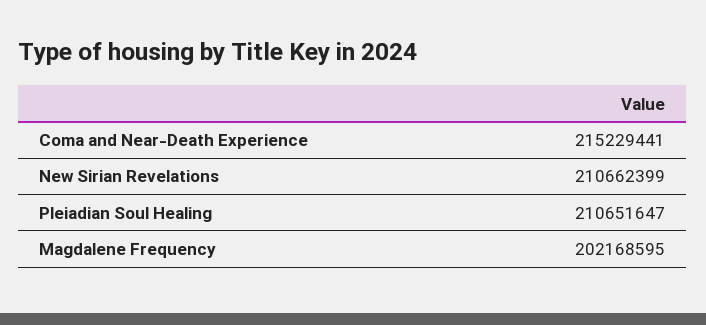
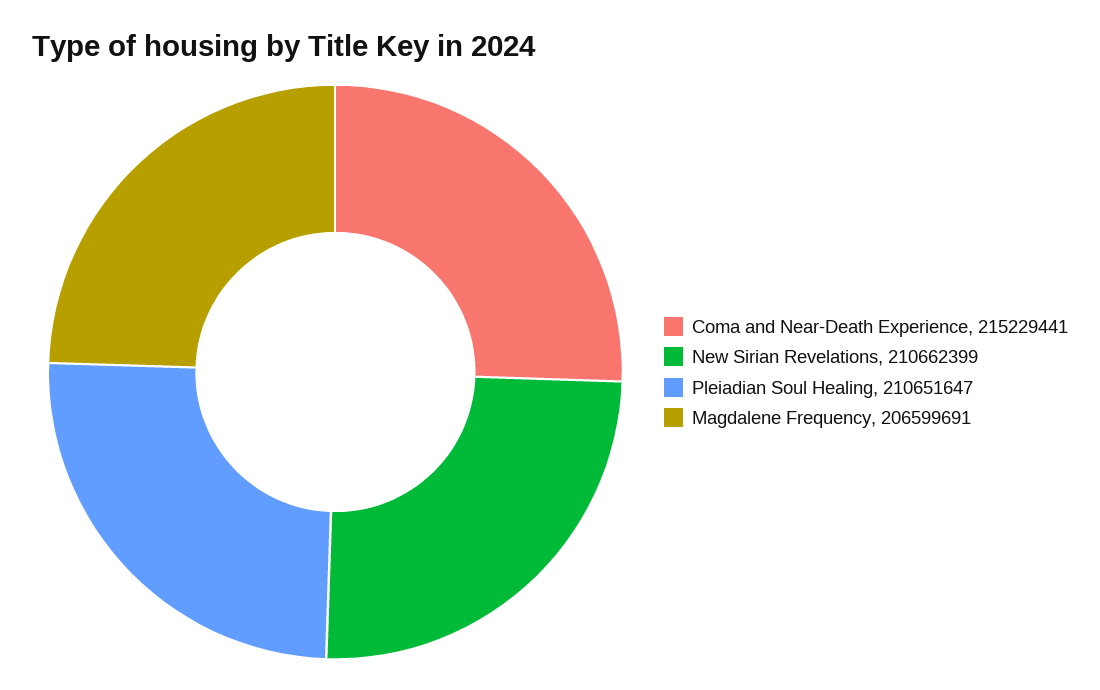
Magdalene Frequency: 202168595 -> 206599691

